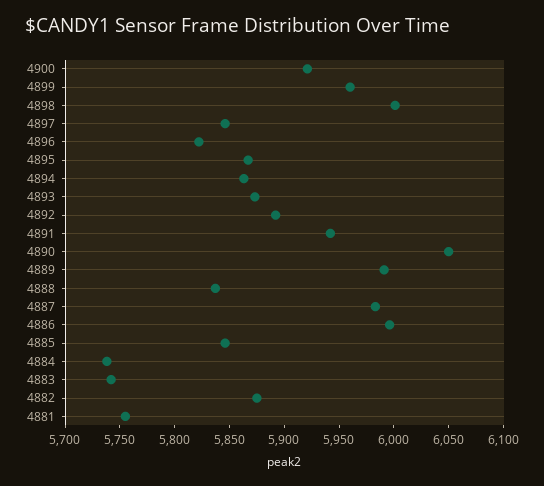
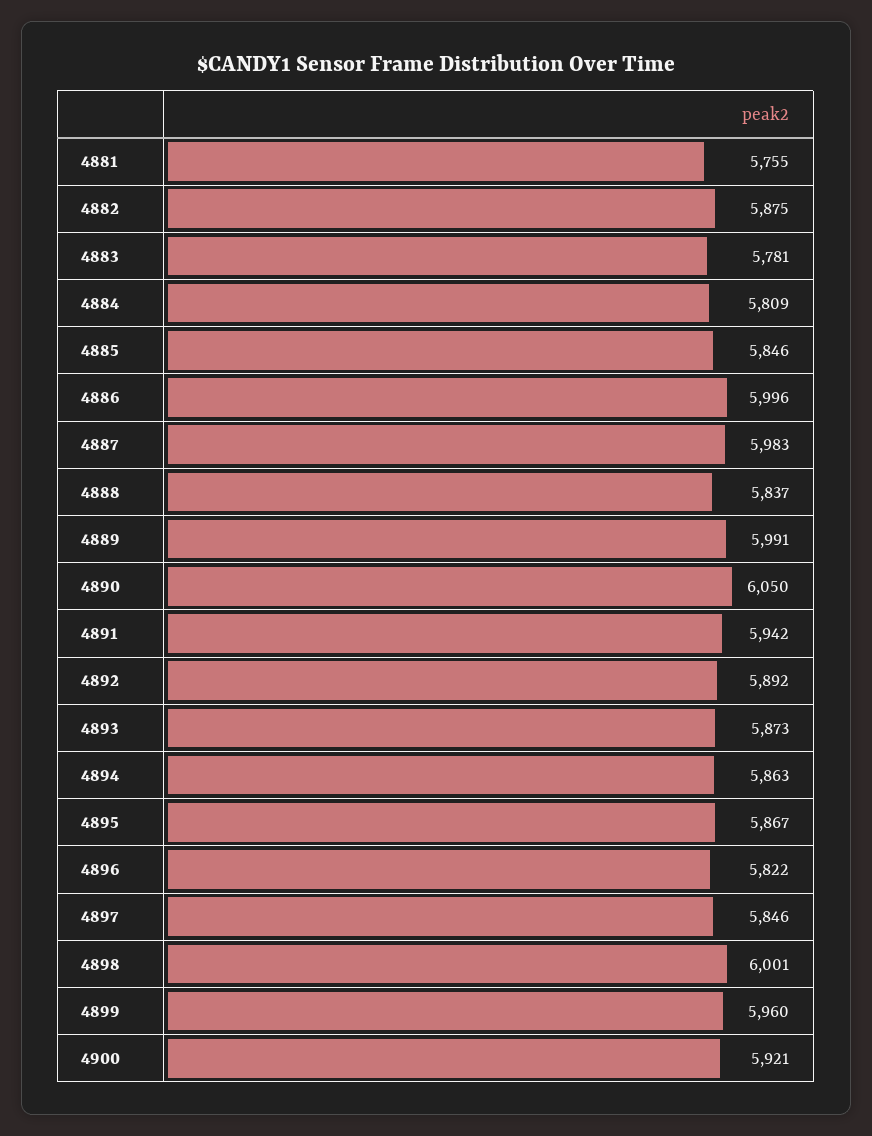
4884: 5740 -> 5809
4883: 5740 -> 5781

